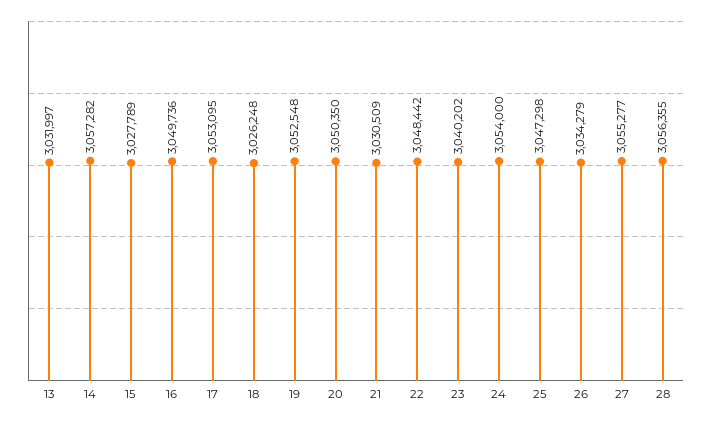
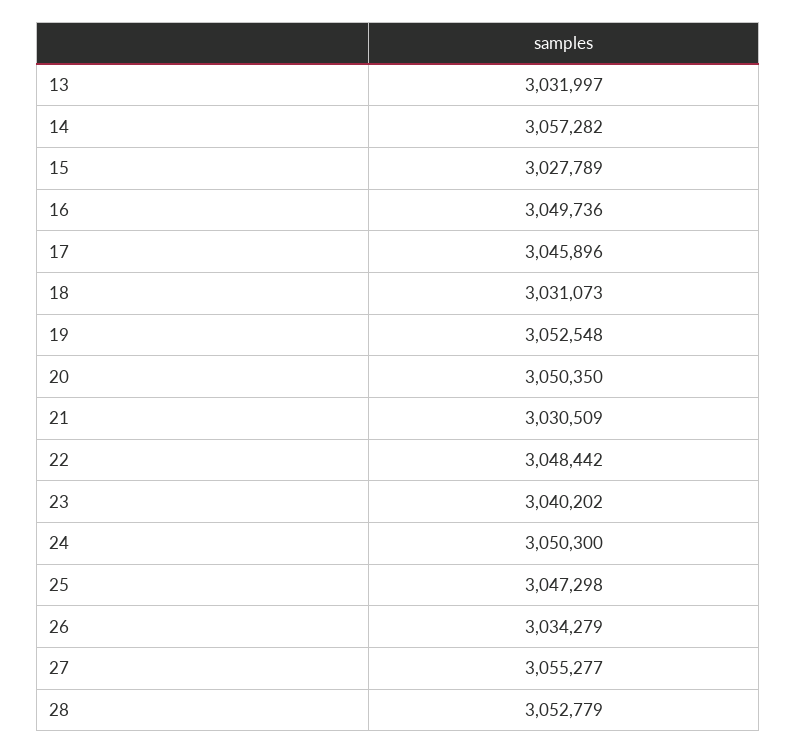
17: 3053095 -> 3045896
18: 3026248 -> 3031073
24: 3054000 -> 3050300
28: 3056355 -> 3052779

